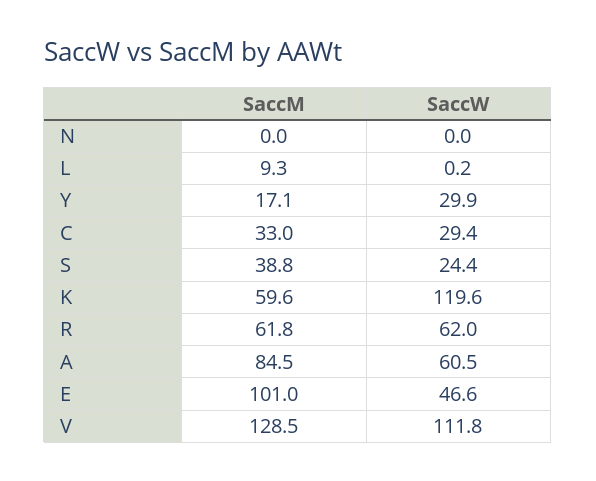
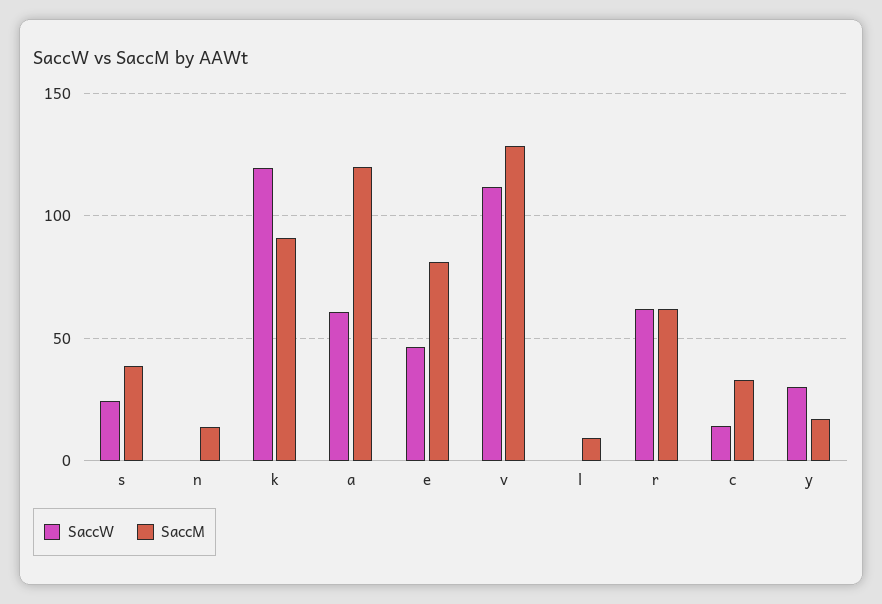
SaccM, N: 0 -> 15
SaccW, C: 29.4 -> 15
SaccM, K: 59.6 -> 90
SaccM, A: 84.5 -> 120
SaccM, E: 101 -> 80

